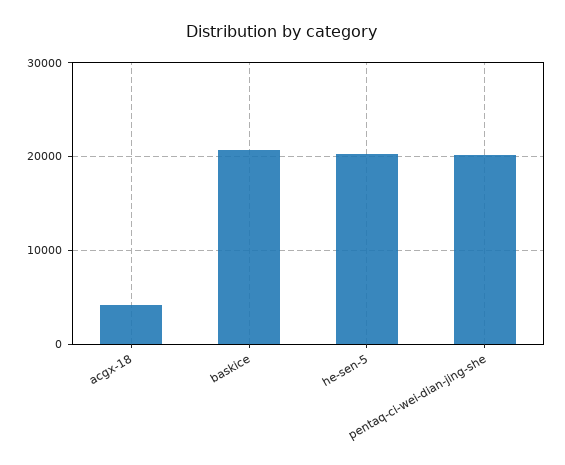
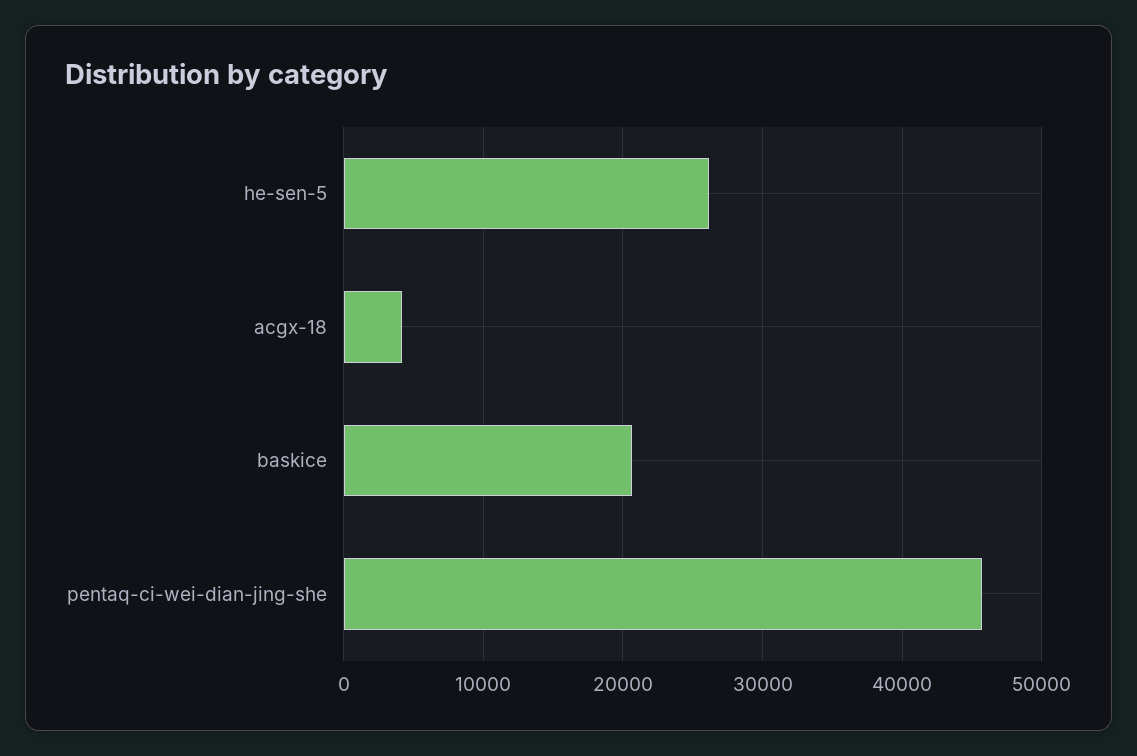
he-sen-5: 20000 -> 26000
pentaq-ci-wei-dian-jing-she: 20000 -> 46000

